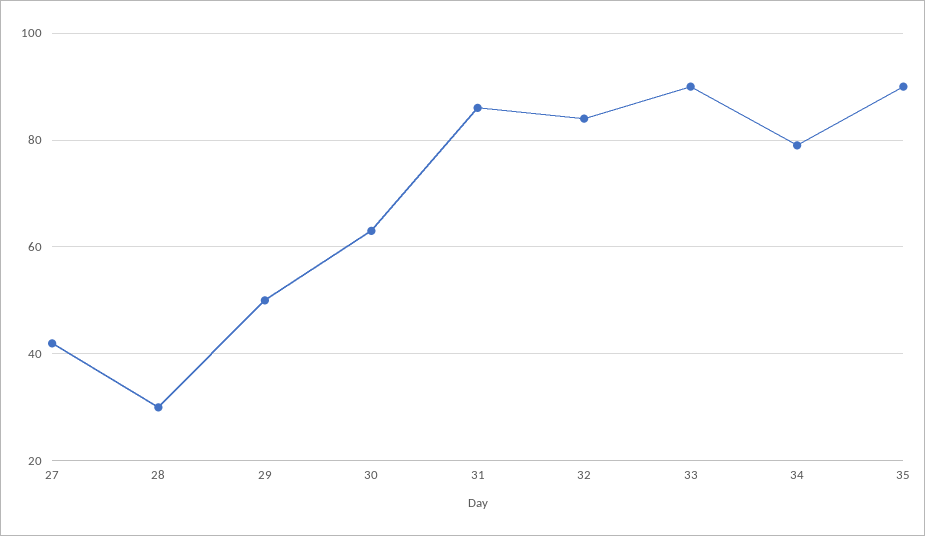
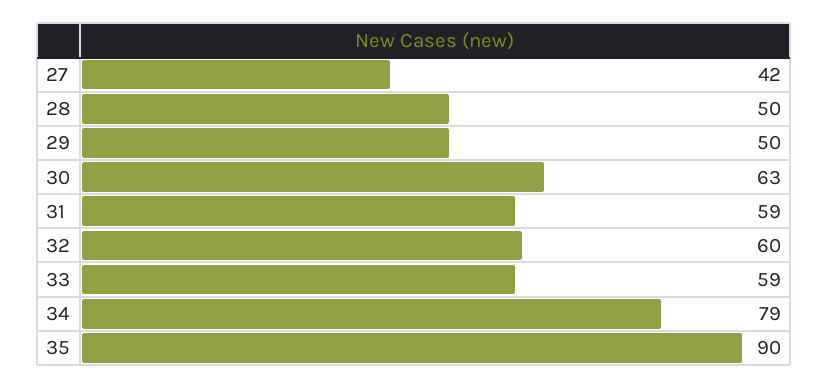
28: 30 -> 50
31: 85 -> 59
32: 85 -> 60
33: 90 -> 59

